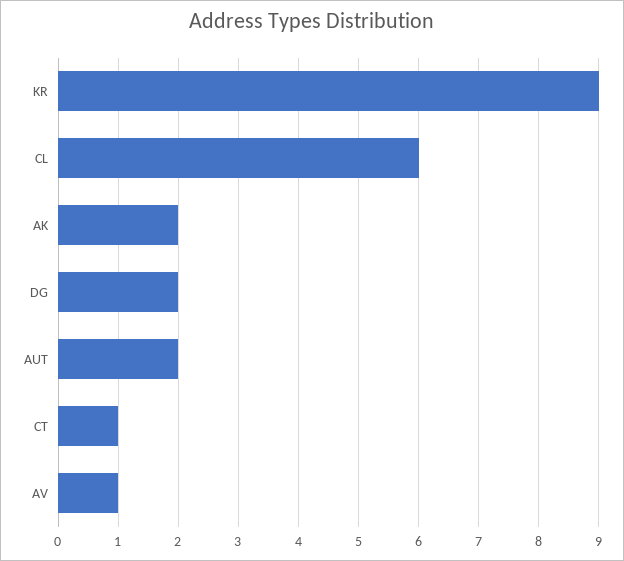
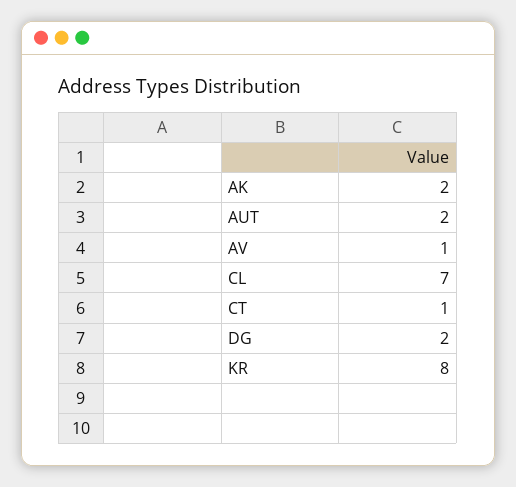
KR: 9 -> 8
CL: 6 -> 7

